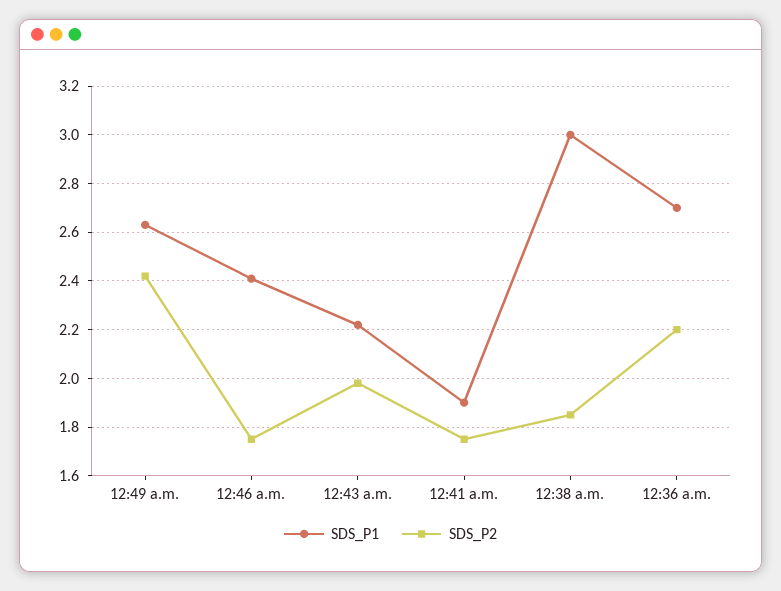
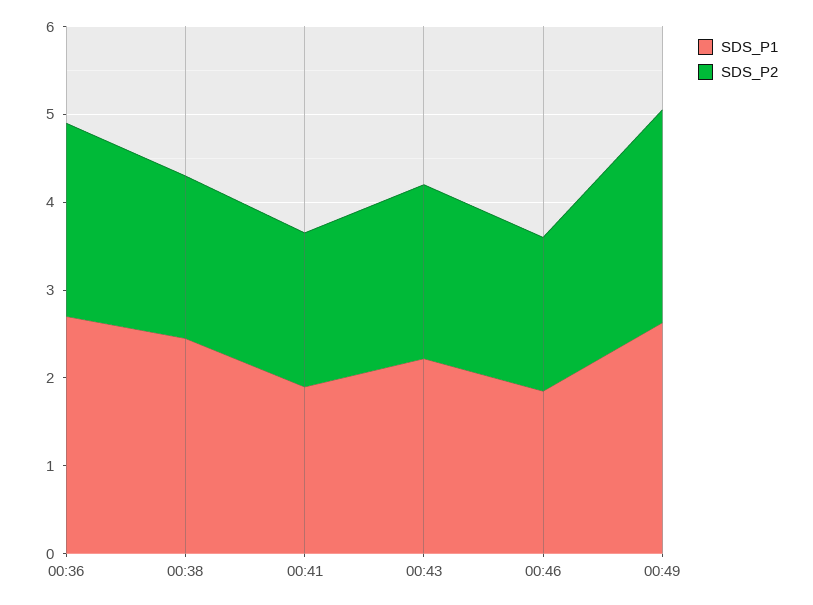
SDS_P1, 12:46 a.m.: 2.4 -> 1.8
SDS_P1, 12:38 a.m.: 3 -> 2.4

